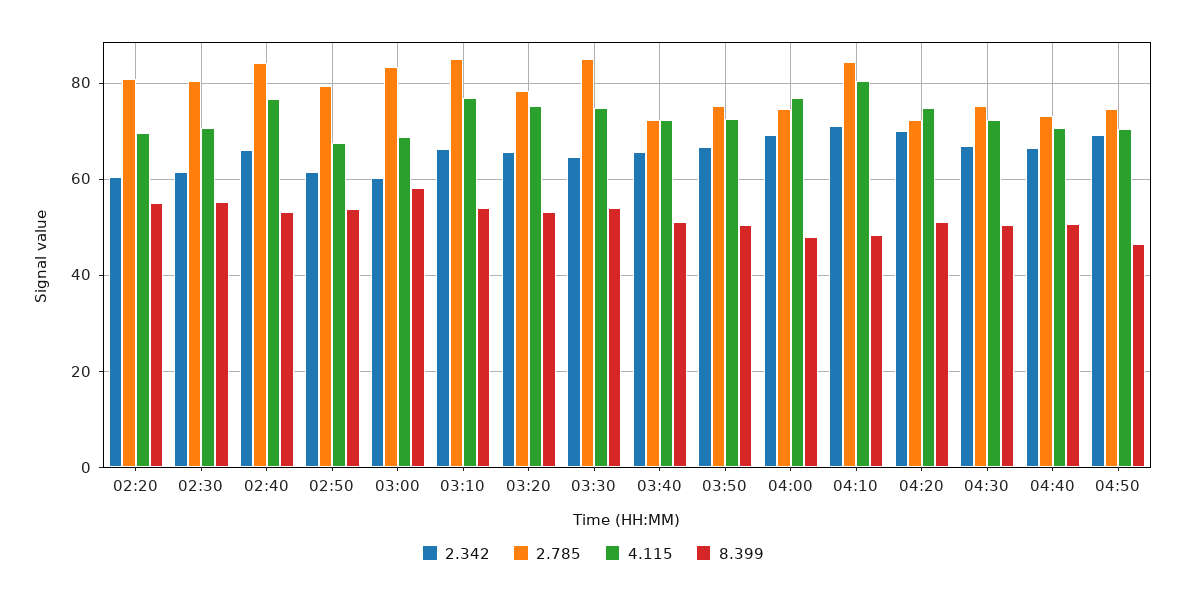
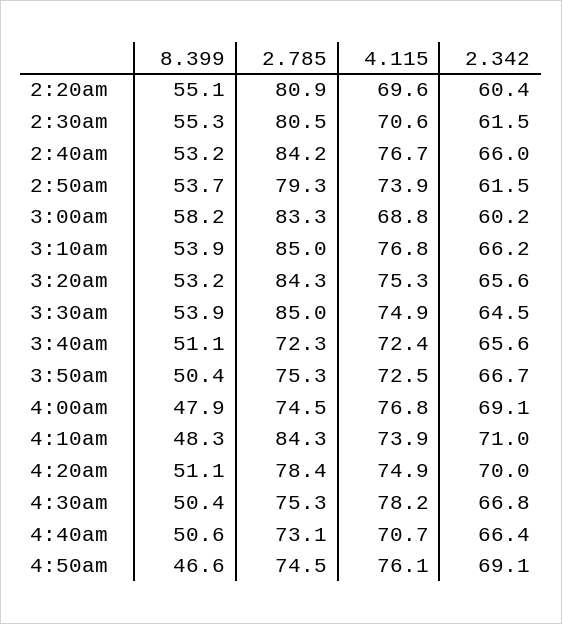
4.115, 02:50: 68 -> 73.9
2.785, 03:20: 78 -> 84.3
4.115, 04:10: 80 -> 73.9
2.785, 04:20: 72 -> 78.4
4.115, 04:30: 72 -> 78.2
4.115, 04:50: 70 -> 76.1

